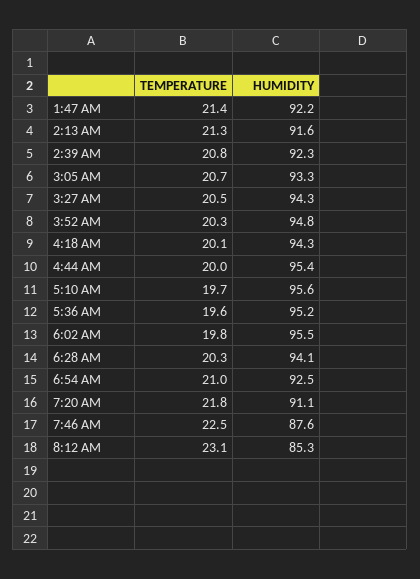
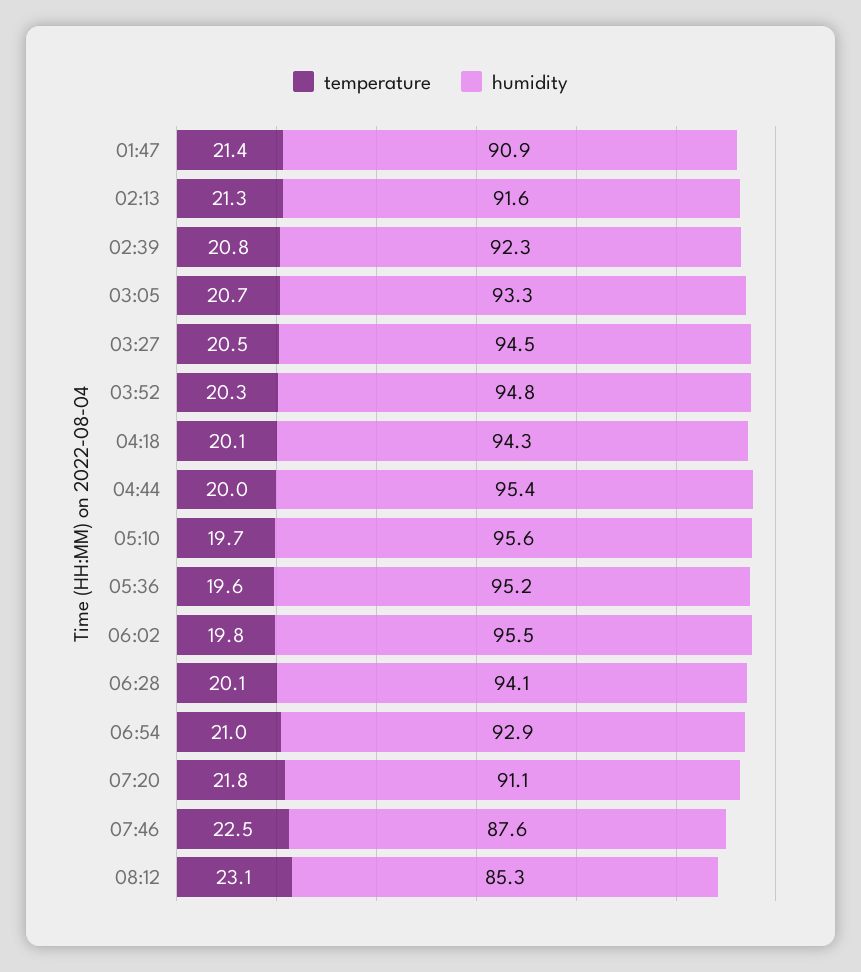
HUMIDITY, 1:47 AM: 92.2 -> 90.9
HUMIDITY, 3:27 AM: 94.3 -> 94.5
TEMPERATURE, 6:28 AM: 20.3 -> 20.1
HUMIDITY, 6:54 AM: 92.5 -> 92.9

